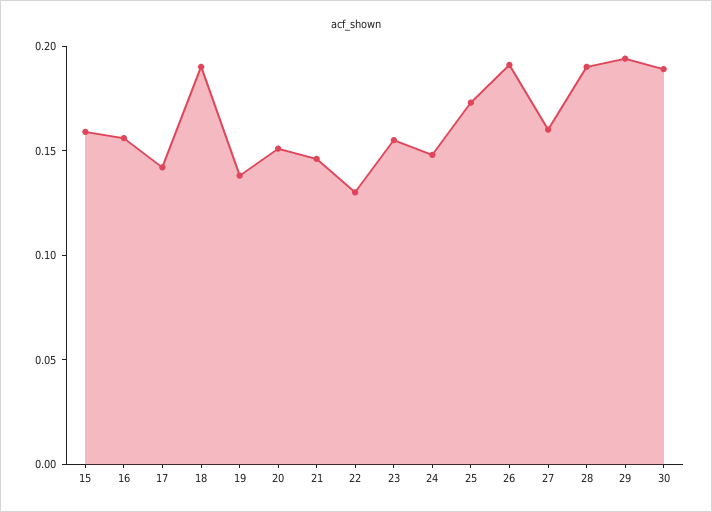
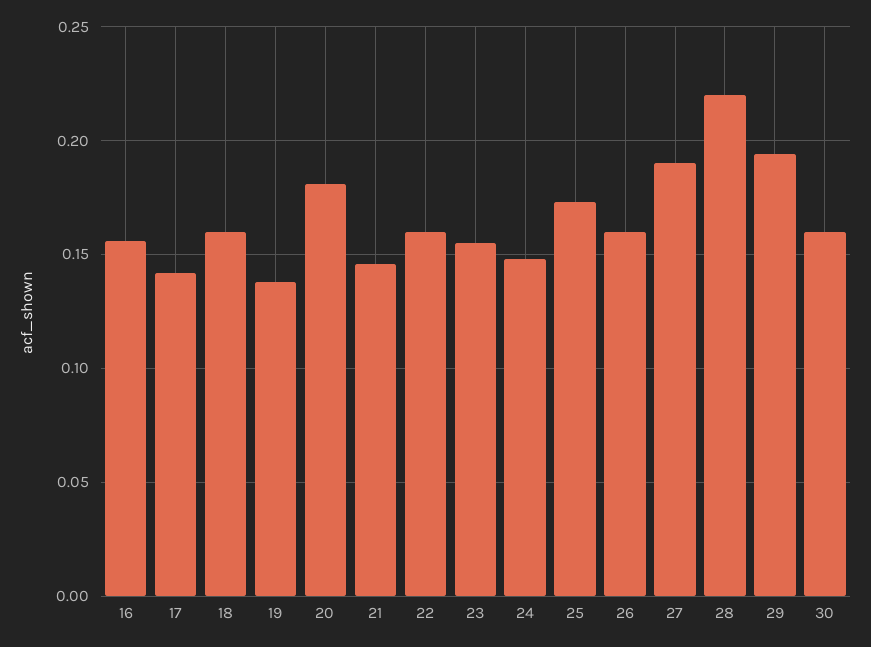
15: 0.16 -> none
18: 0.19 -> 0.16
20: 0.15 -> 0.18
22: 0.13 -> 0.16
26: 0.19 -> 0.16
27: 0.16 -> 0.19
28: 0.19 -> 0.22
30: 0.19 -> 0.16

